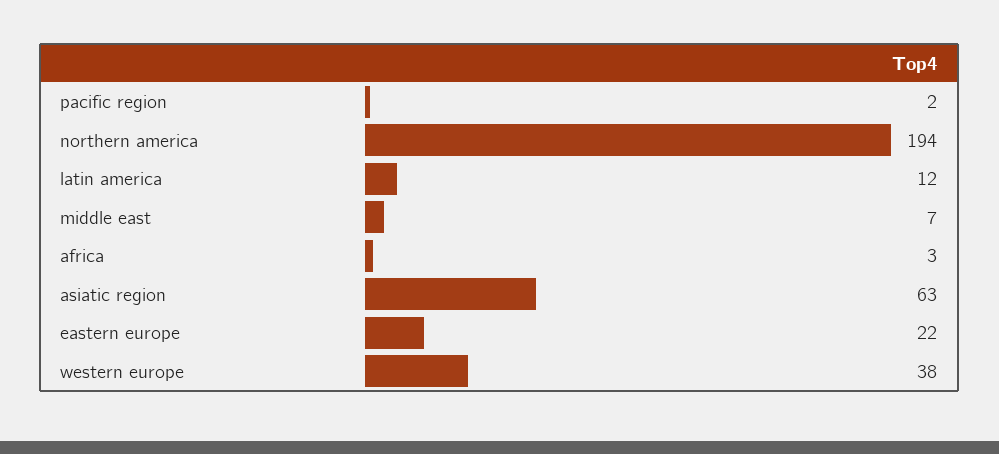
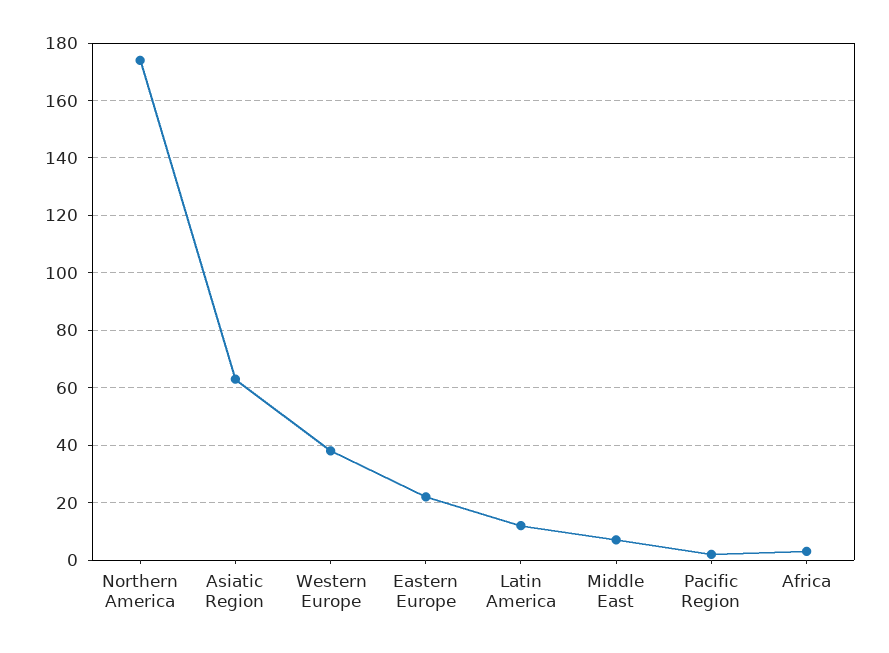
northern america: 194 -> 175

